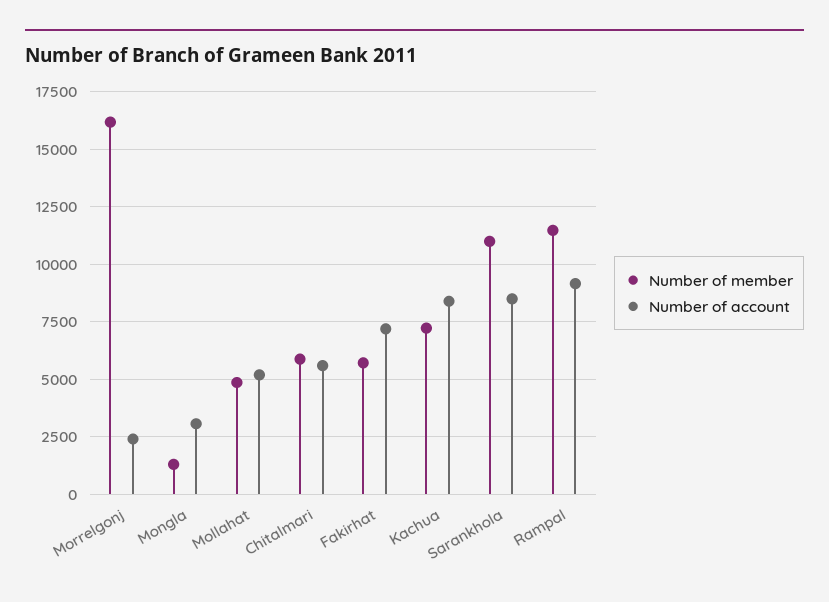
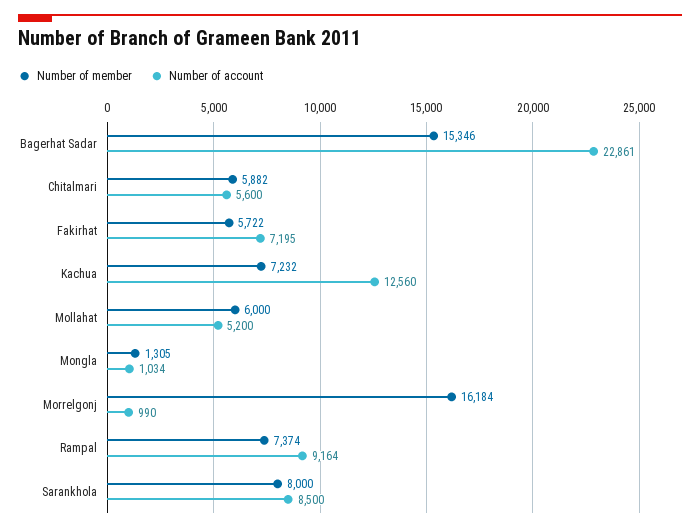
Number of account, Morrelgonj: 2500 -> 990
Number of account, Mongla: 3000 -> 1034
Number of member, Mollahat: 5000 -> 6000
Number of account, Kachua: 8500 -> 12560
Number of member, Sarankhola: 11000 -> 8000
Number of member, Rampal: 11500 -> 7374
Number of member, Bagerhat Sadar: none -> 15346
Number of account, Bagerhat Sadar: none -> 22861

